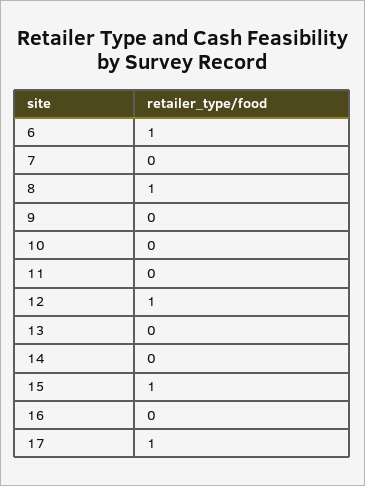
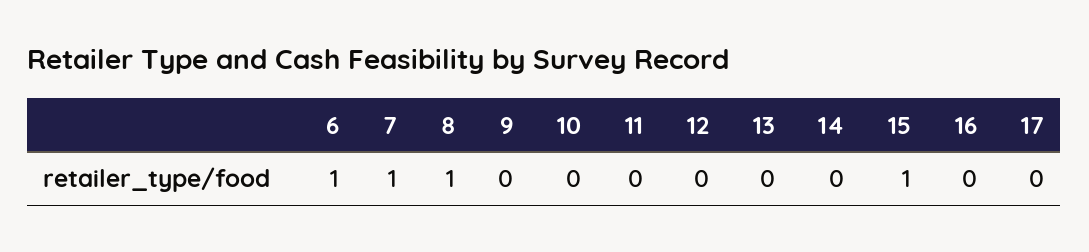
7: 0 -> 1
12: 1 -> 0
17: 1 -> 0

